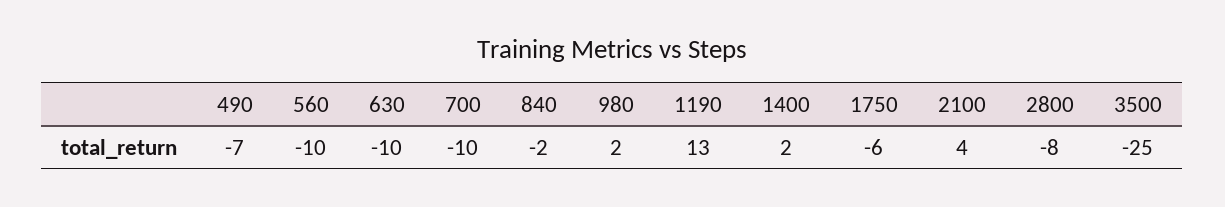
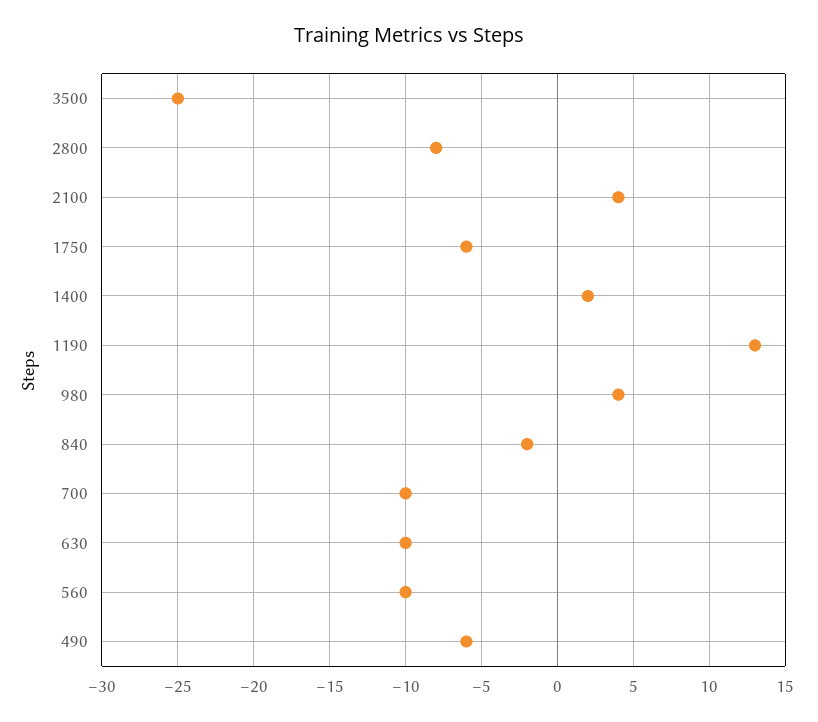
490: -7 -> -6
980: 2 -> 4

